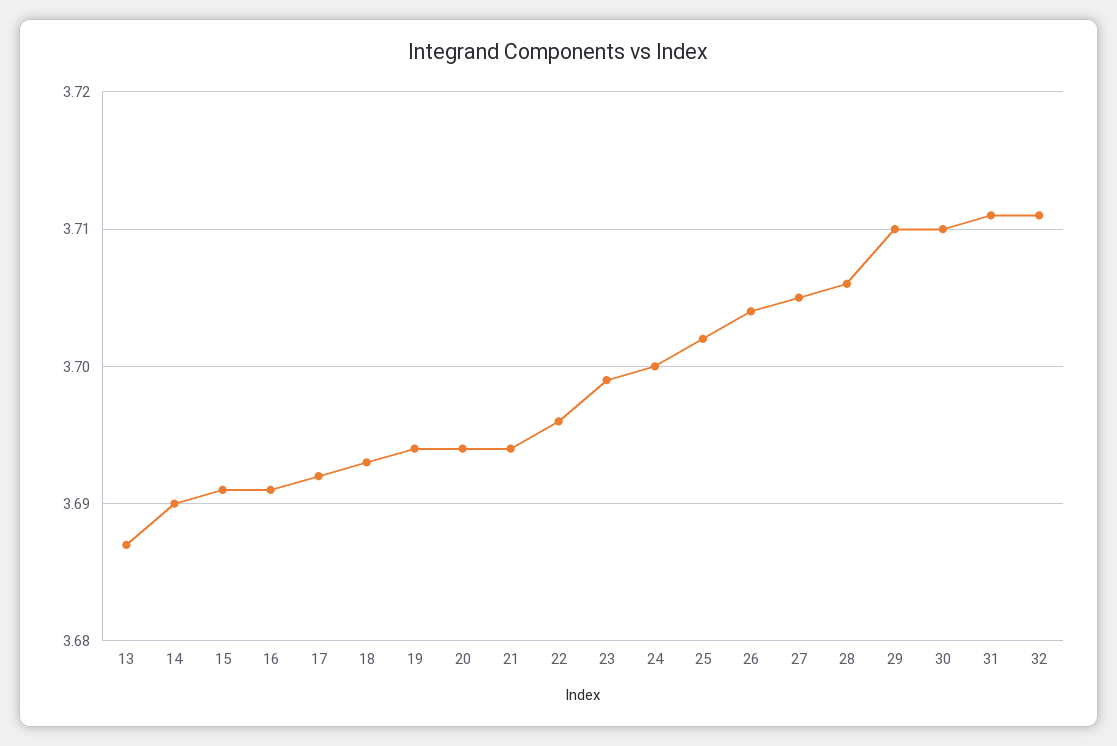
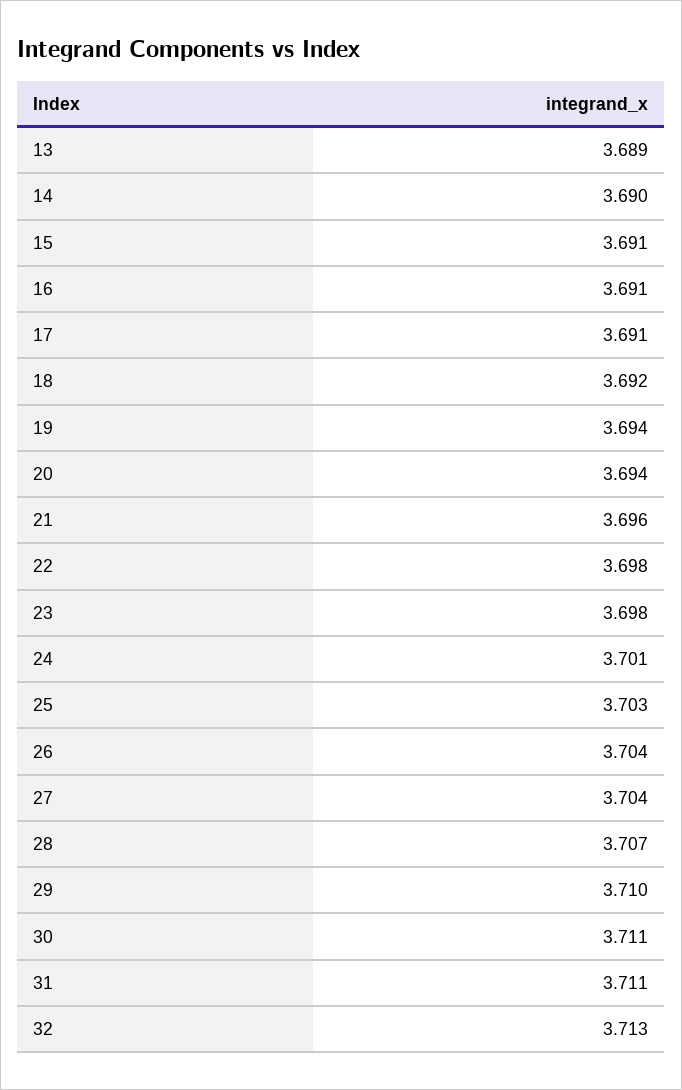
13: 3.687 -> 3.689
17: 3.692 -> 3.691
18: 3.693 -> 3.692
21: 3.694 -> 3.696
22: 3.696 -> 3.698
23: 3.699 -> 3.698
24: 3.7 -> 3.701
25: 3.702 -> 3.703
27: 3.705 -> 3.704
28: 3.706 -> 3.707
30: 3.71 -> 3.711
32: 3.711 -> 3.713

